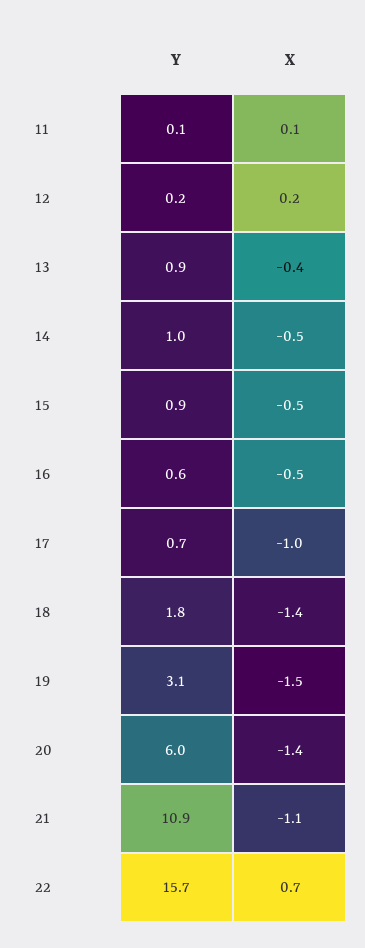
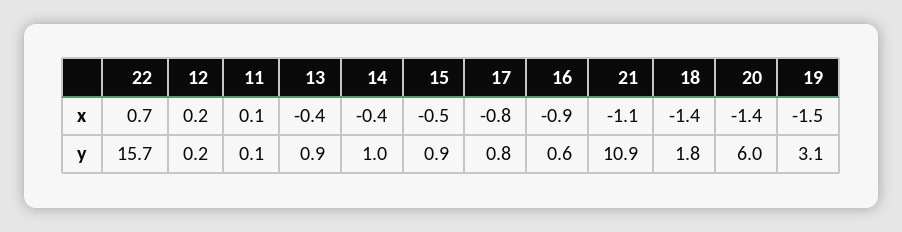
X, 14: -0.5 -> -0.4
X, 16: -0.5 -> -0.9
Y, 17: 0.7 -> 0.8
X, 17: -1 -> -0.8

